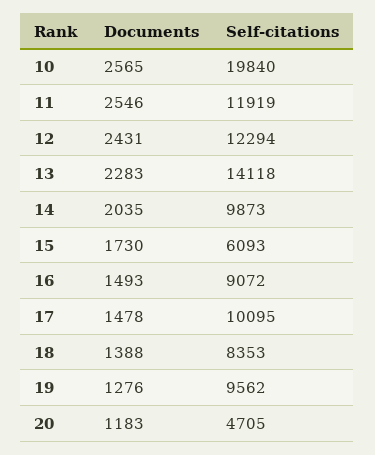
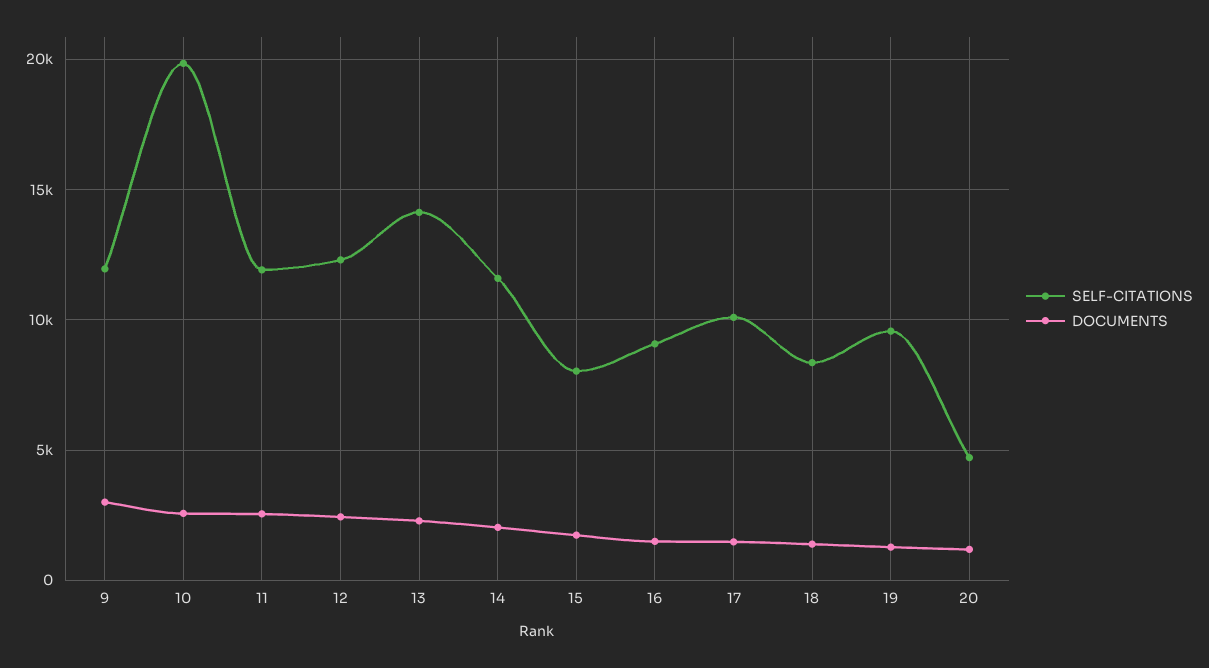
Self-citations, 14: 9873 -> 11500
Self-citations, 15: 6093 -> 8000
Self-citations, 9: none -> 12000
Documents, 9: none -> 3000

